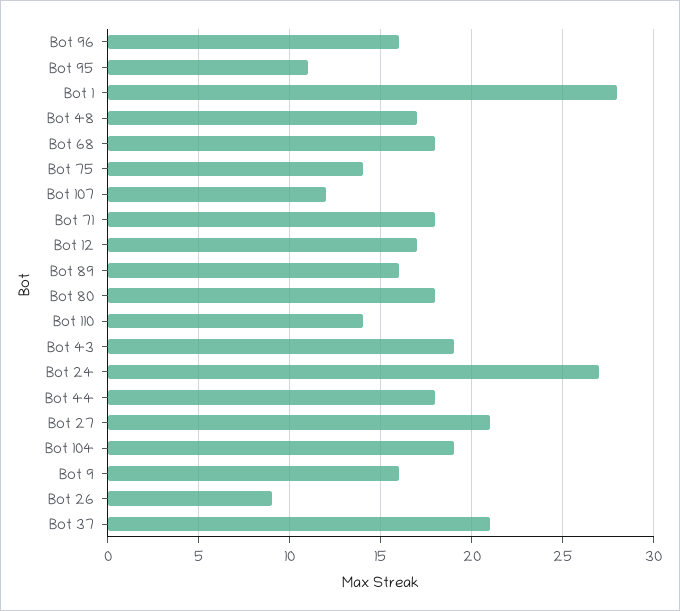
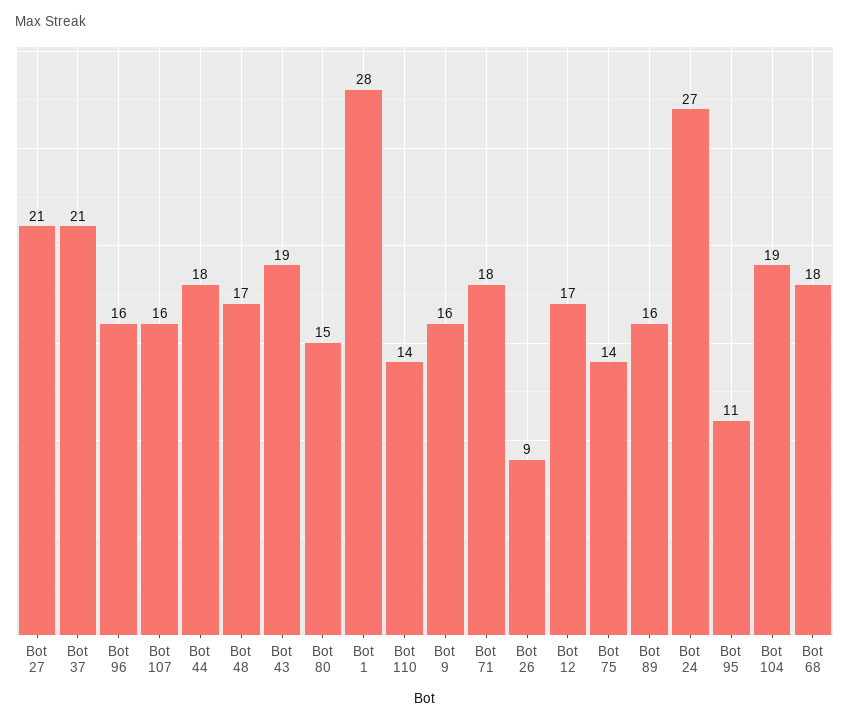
Bot 107: 12 -> 16
Bot 80: 18 -> 15

